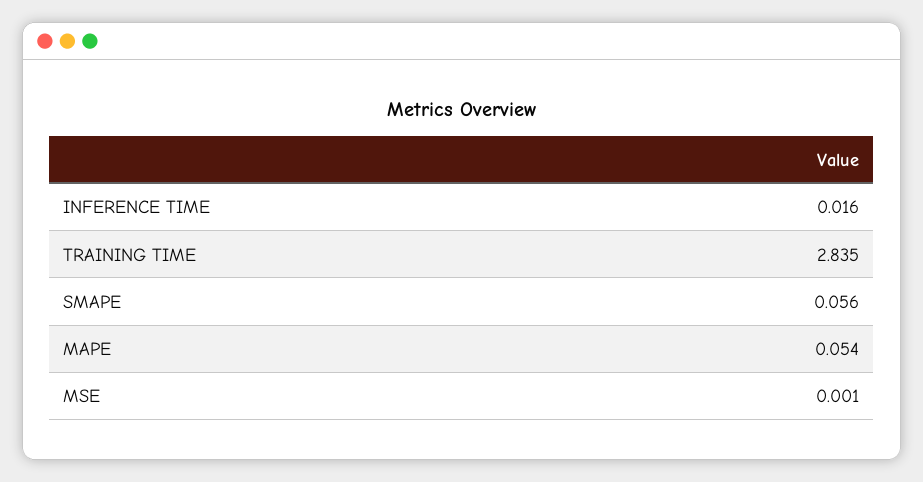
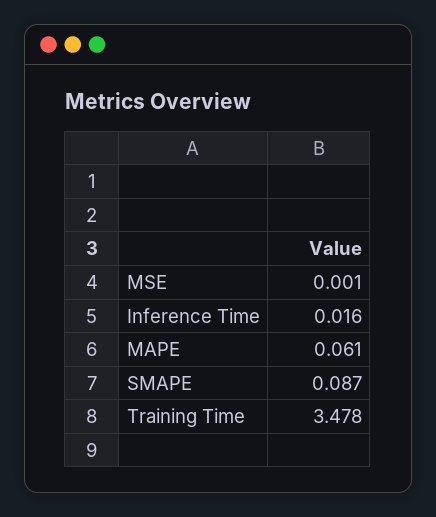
TRAINING TIME: 2.835 -> 3.478
SMAPE: 0.056 -> 0.087
MAPE: 0.054 -> 0.061

